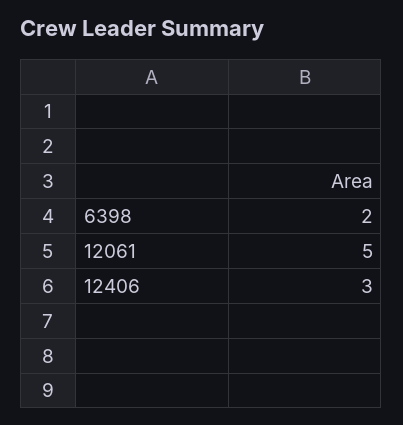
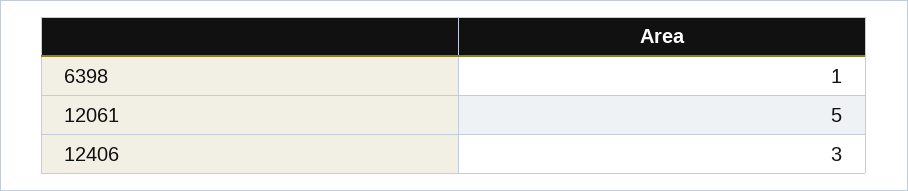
6398: 2 -> 1

